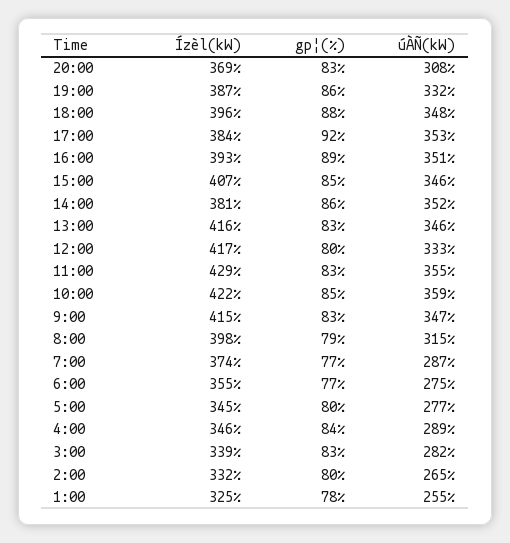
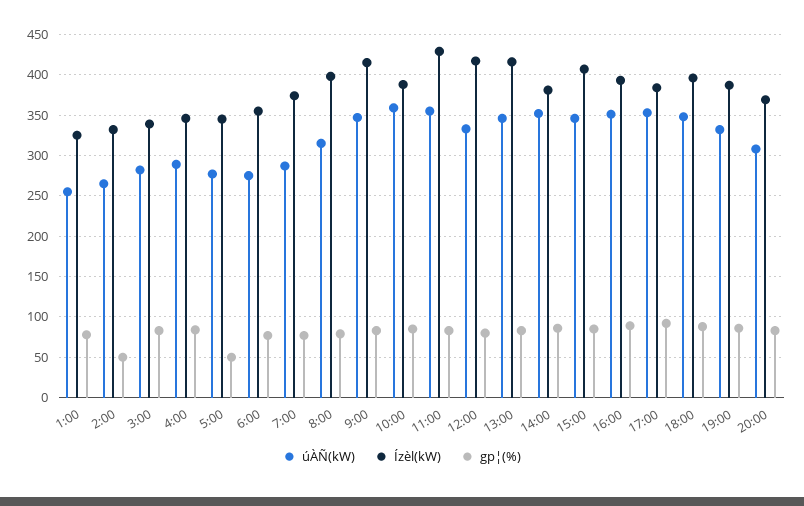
Ízèl(kW), 10:00: 422 -> 390
gp¦(%), 5:00: 80 -> 50
gp¦(%), 2:00: 80 -> 50

